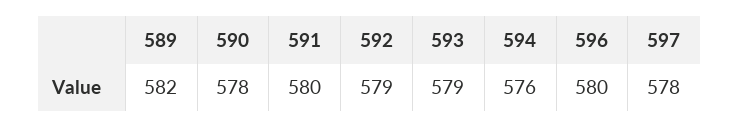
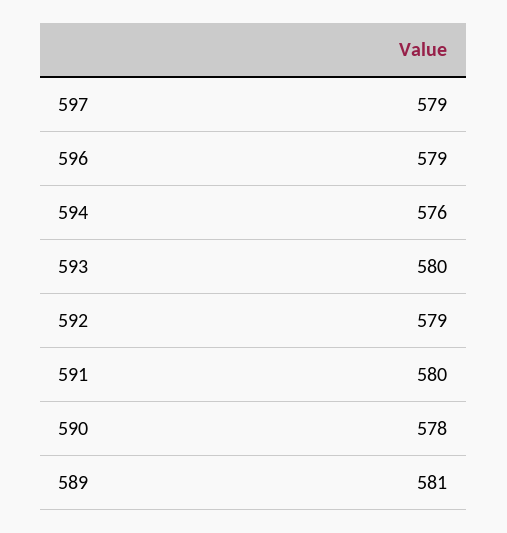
589: 582 -> 581
593: 579 -> 580
596: 580 -> 579
597: 578 -> 579

